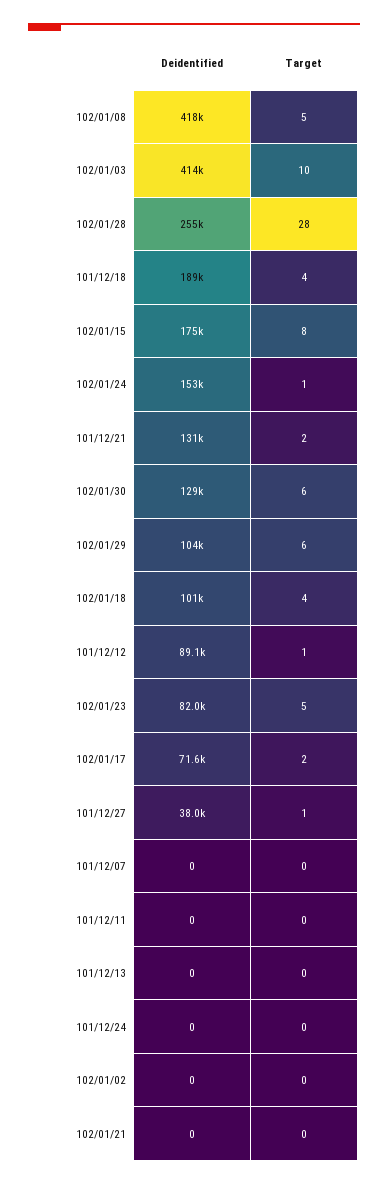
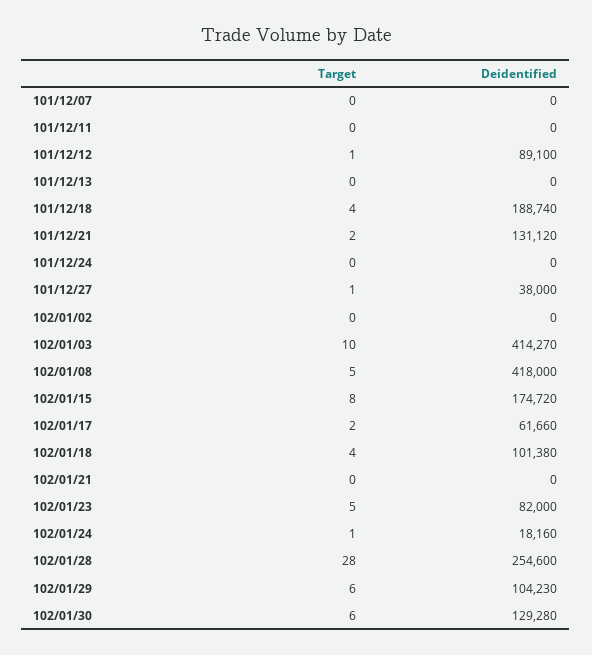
Deidentified, 102/01/24: 153000 -> 18160
Deidentified, 102/01/17: 71600 -> 61660

